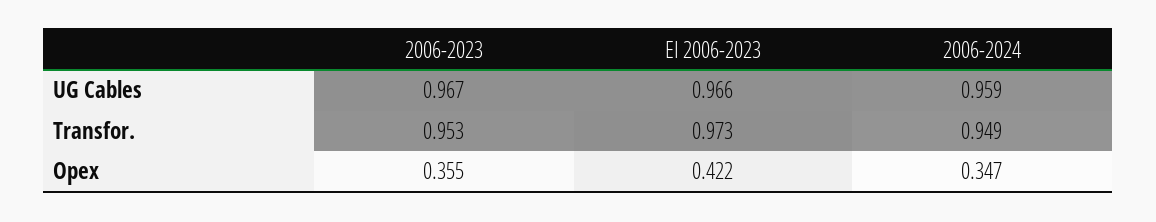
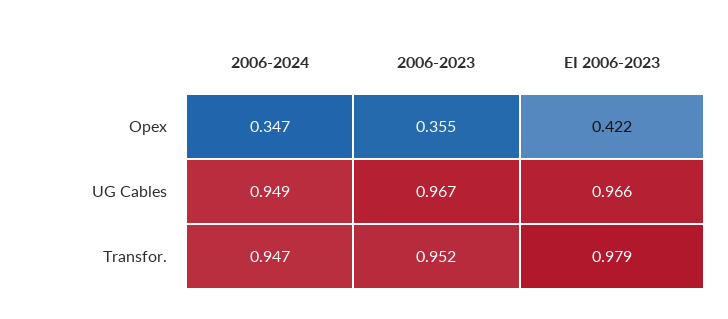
2006-2024, UG Cables: 0.959 -> 0.949
2006-2023, Transfor.: 0.953 -> 0.952
EI 2006-2023, Transfor.: 0.973 -> 0.979
2006-2024, Transfor.: 0.949 -> 0.947

